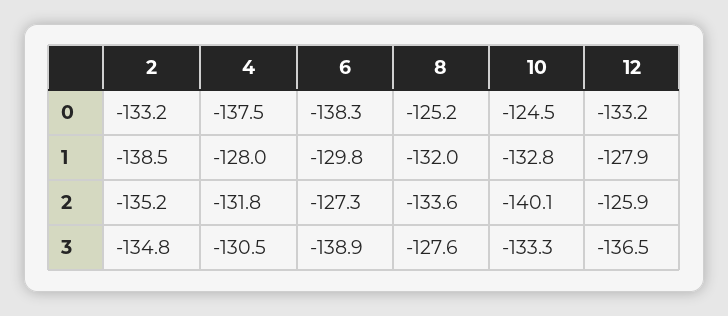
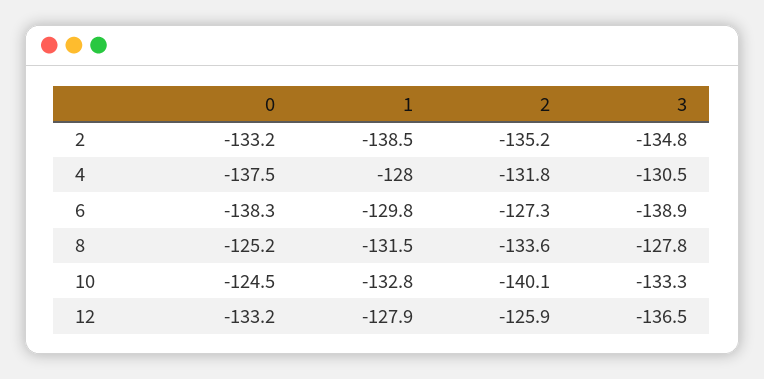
8, 1: -132 -> -131.5
8, 3: -127.6 -> -127.8

